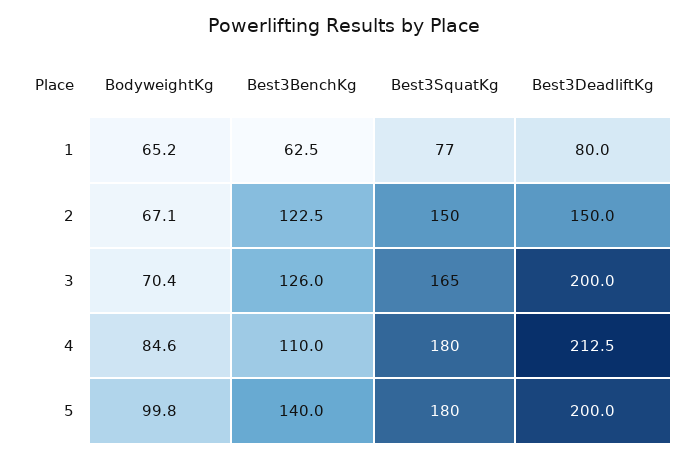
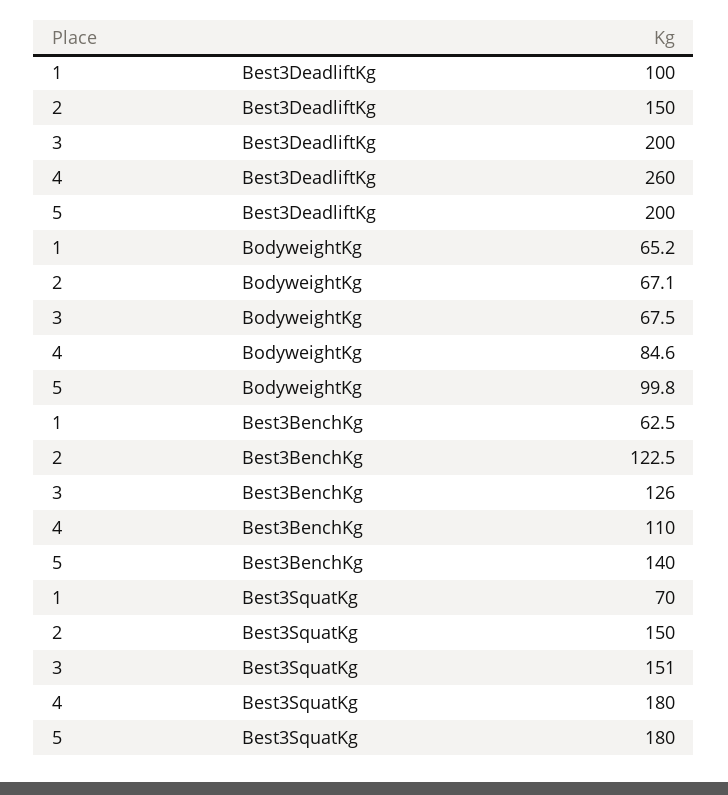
Best3SquatKg, 1: 77 -> 70
Best3DeadliftKg, 1: 80 -> 100
BodyweightKg, 3: 70.4 -> 67.5
Best3SquatKg, 3: 165 -> 151
Best3DeadliftKg, 4: 212.5 -> 260

